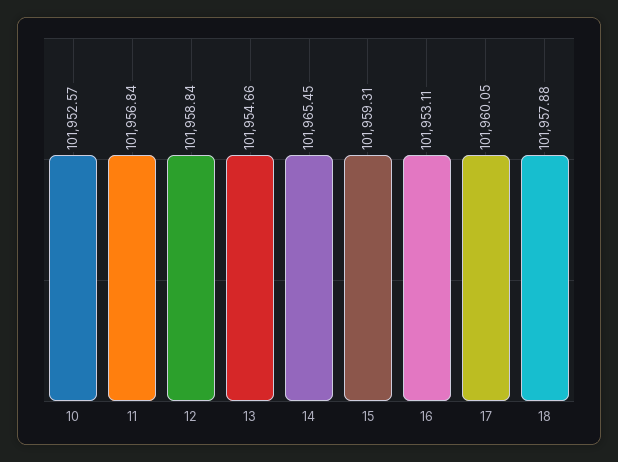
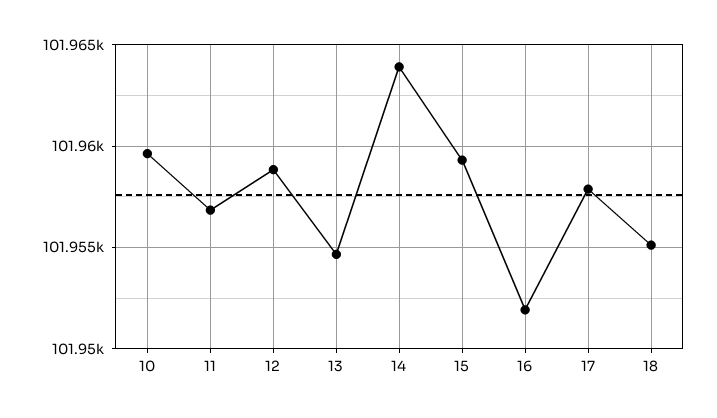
10: 101952.57 -> 101959.5
14: 101965.45 -> 101964
16: 101953.11 -> 101952
17: 101960.05 -> 101958
18: 101957.88 -> 101955

